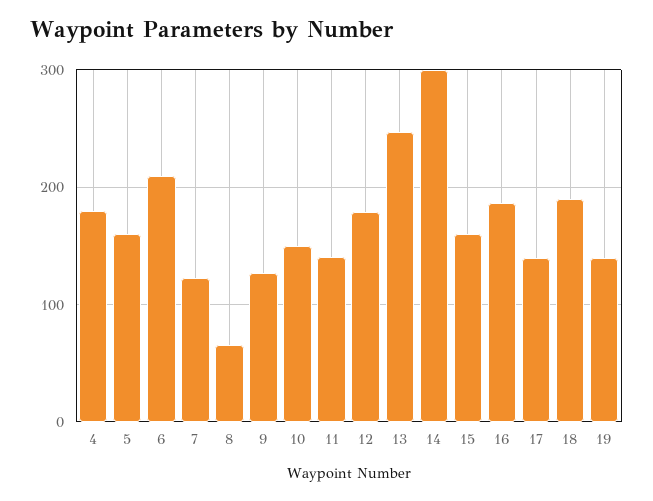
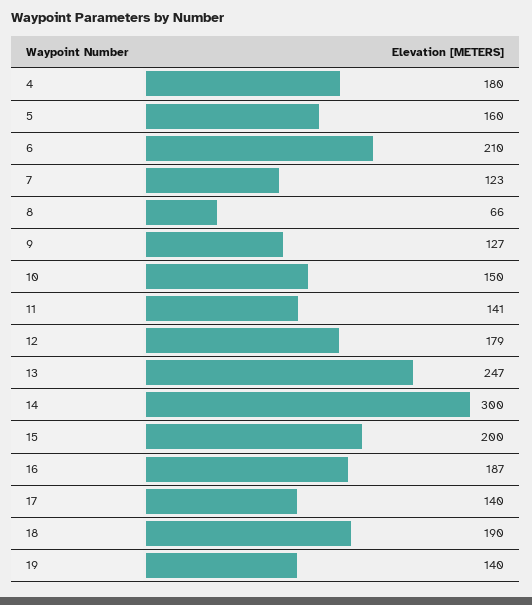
15: 160 -> 200

